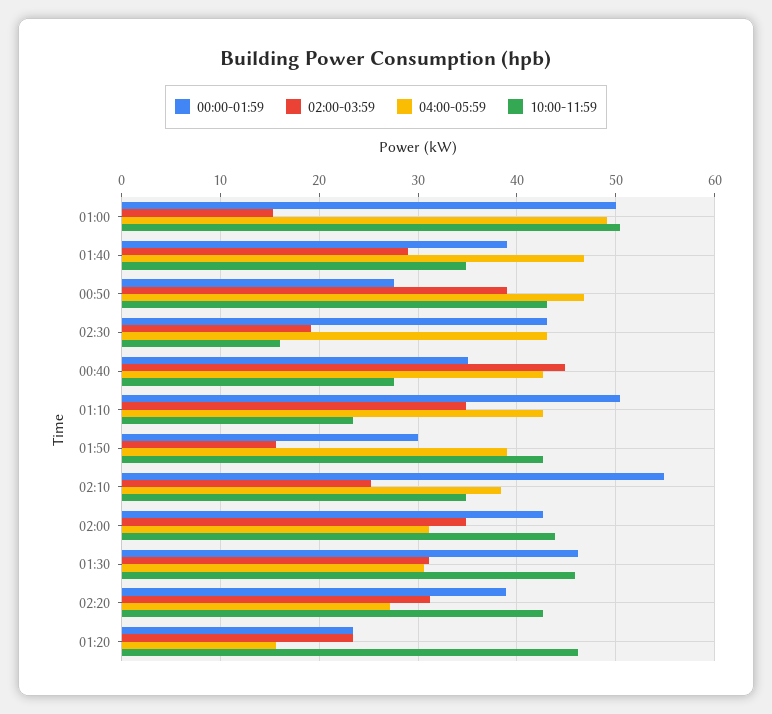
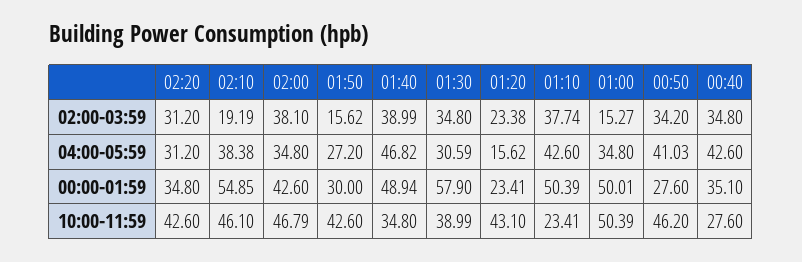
04:00-05:59, 01:00: 49 -> 34.8
00:00-01:59, 01:40: 39 -> 48.94
02:00-03:59, 01:40: 29 -> 38.99
02:00-03:59, 00:50: 39 -> 34.2
04:00-05:59, 00:50: 47 -> 41.03
10:00-11:59, 00:50: 43 -> 46.2
00:00-01:59, 02:30: 43 -> none
02:00-03:59, 02:30: 19 -> none
04:00-05:59, 02:30: 43 -> none
10:00-11:59, 02:30: 16 -> none
02:00-03:59, 00:40: 45 -> 34.8
02:00-03:59, 01:10: 35 -> 37.74
04:00-05:59, 01:50: 39 -> 27.2
02:00-03:59, 02:10: 25 -> 19.19
10:00-11:59, 02:10: 35 -> 46.1
02:00-03:59, 02:00: 35 -> 38.1
04:00-05:59, 02:00: 31 -> 34.8
10:00-11:59, 02:00: 44 -> 46.79
00:00-01:59, 01:30: 46 -> 57.9
02:00-03:59, 01:30: 31 -> 34.8
10:00-11:59, 01:30: 46 -> 38.99
00:00-01:59, 02:20: 39 -> 34.8
04:00-05:59, 02:20: 27 -> 31.2
10:00-11:59, 01:20: 46 -> 43.1

